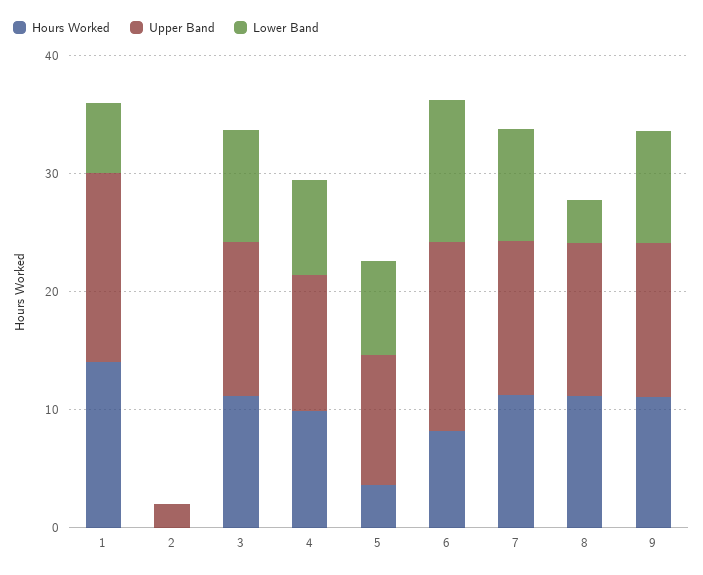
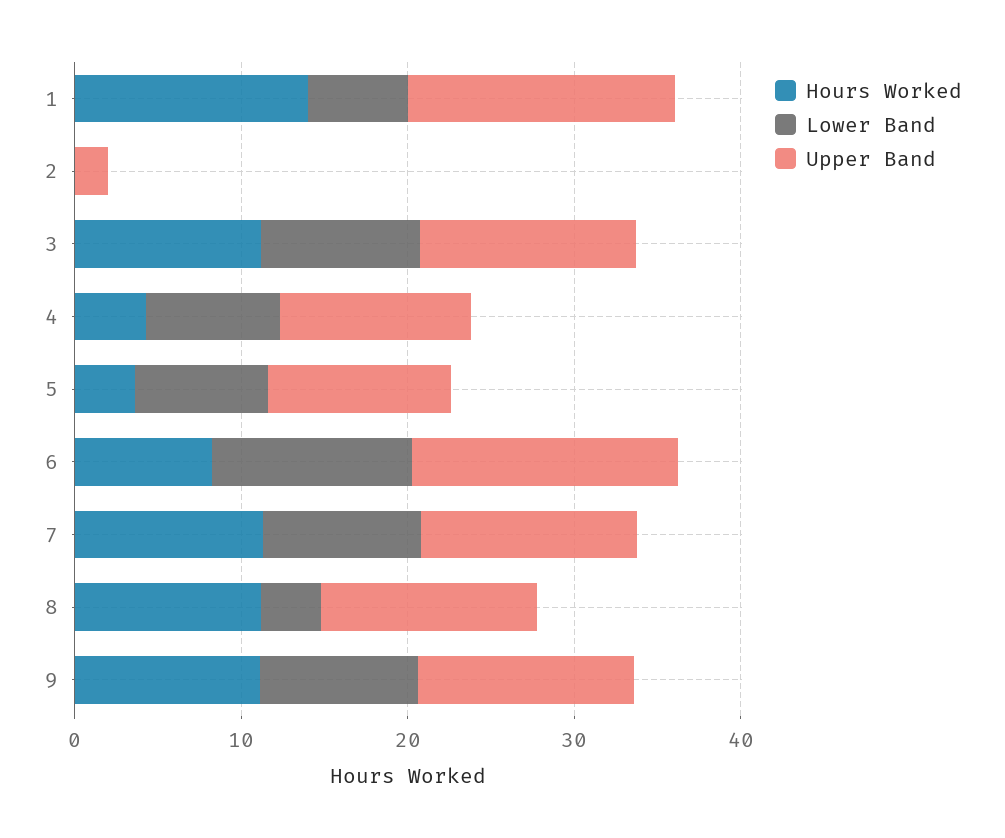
Hours Worked, 4: 10 -> 4

